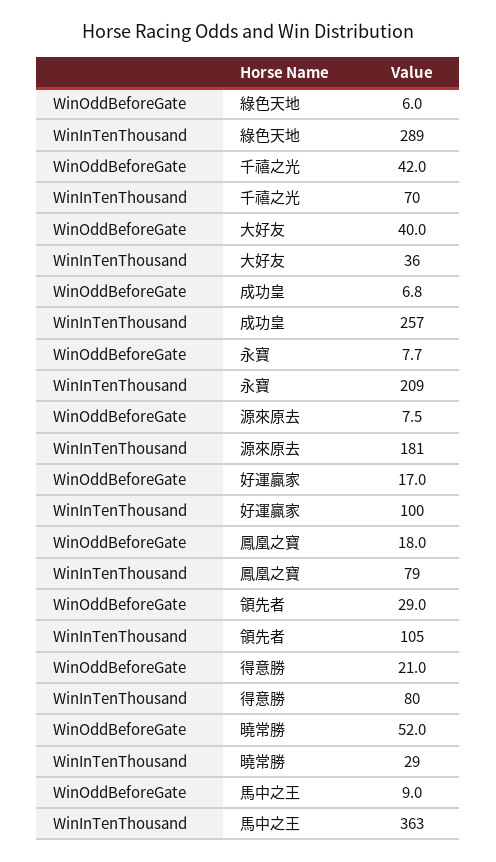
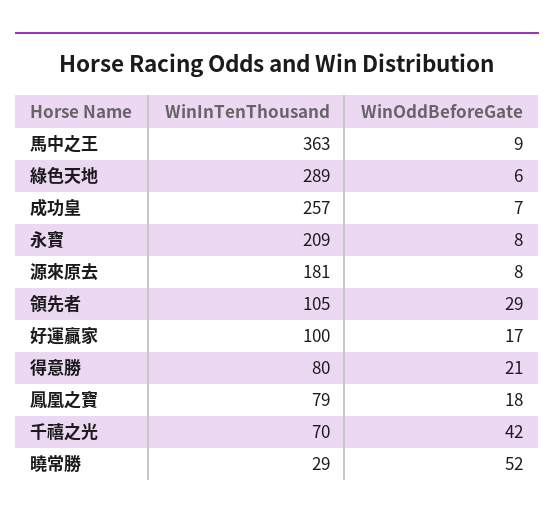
WinOddBeforeGate, 大好友: 40 -> none
WinInTenThousand, 大好友: 36 -> none

